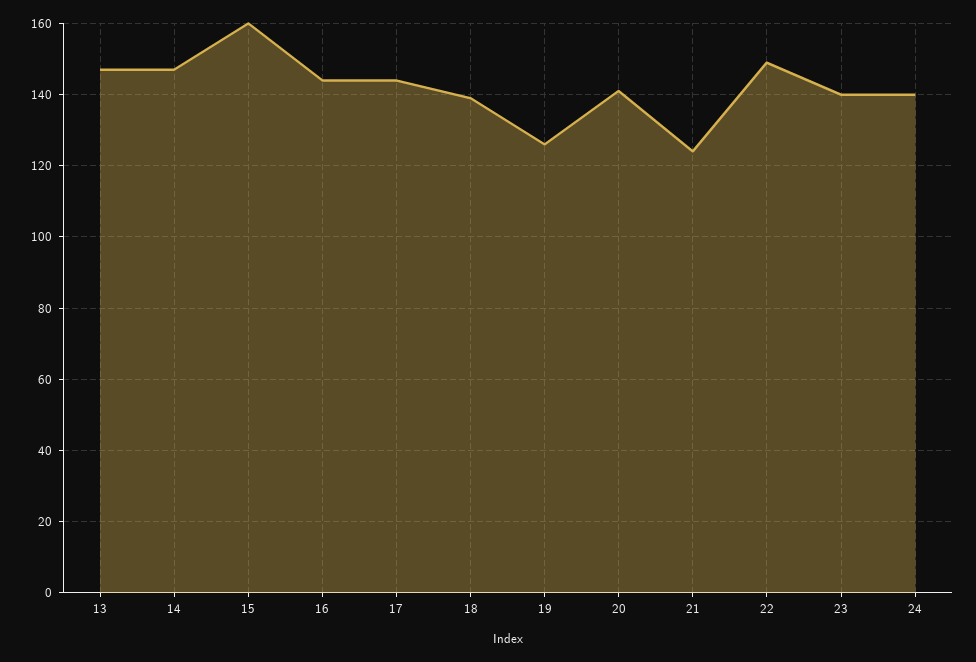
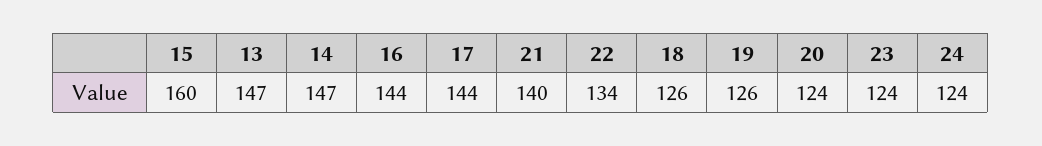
18: 140 -> 126
20: 140 -> 124
21: 125 -> 140
22: 150 -> 134
23: 140 -> 124
24: 140 -> 124

